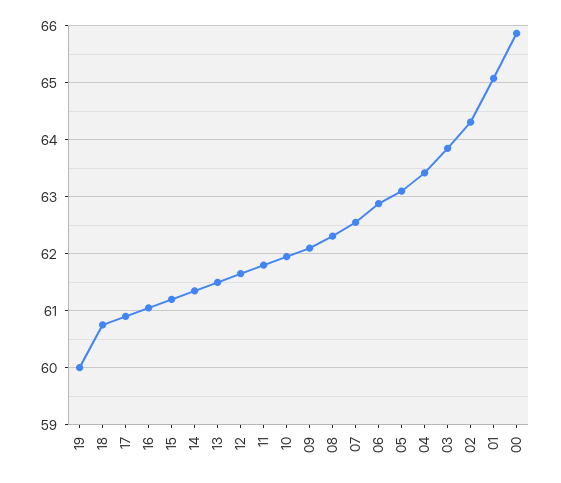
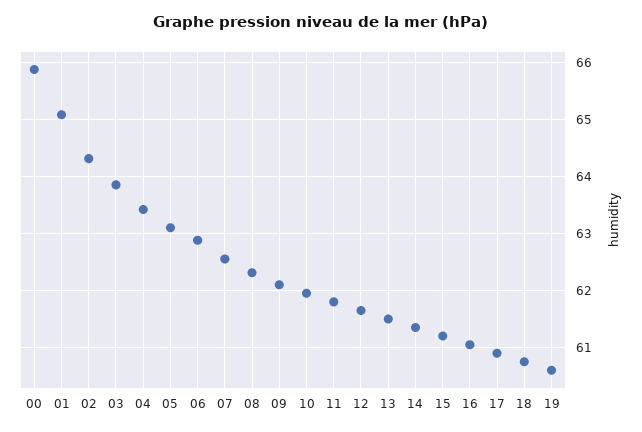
19: 60 -> 60.6

